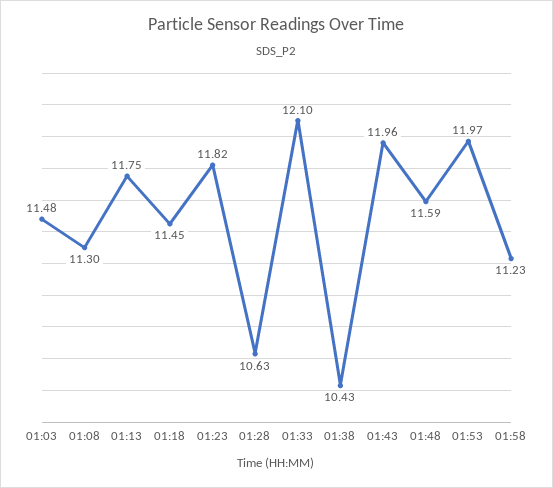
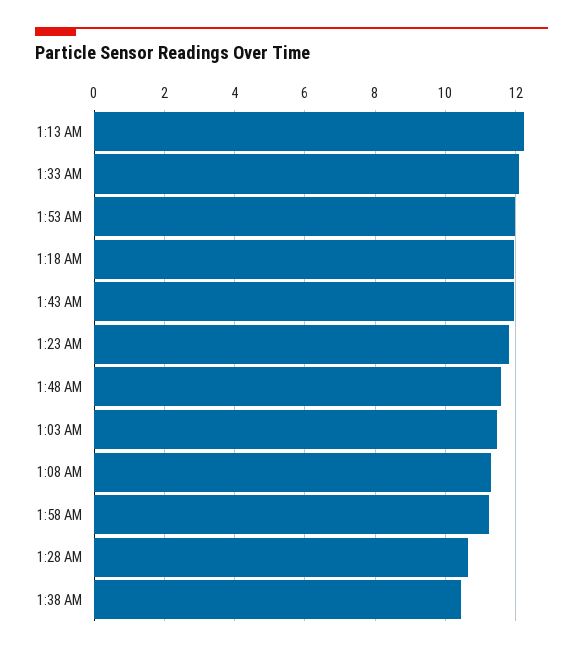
01:13: 11.75 -> 12.2
01:18: 11.45 -> 12

